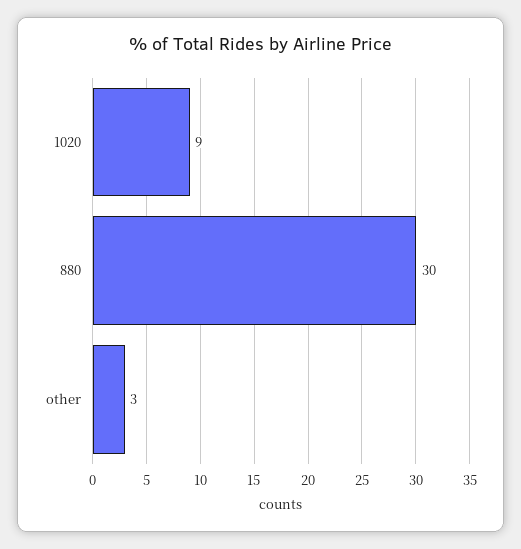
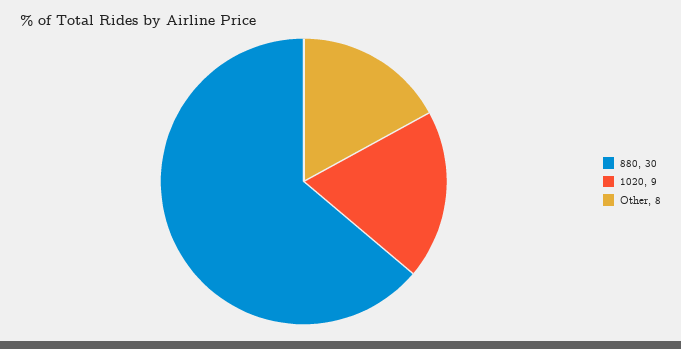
other: 3 -> 8

